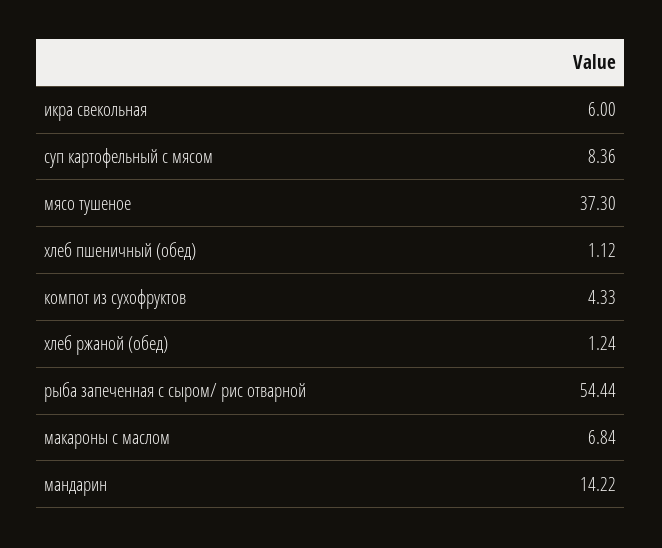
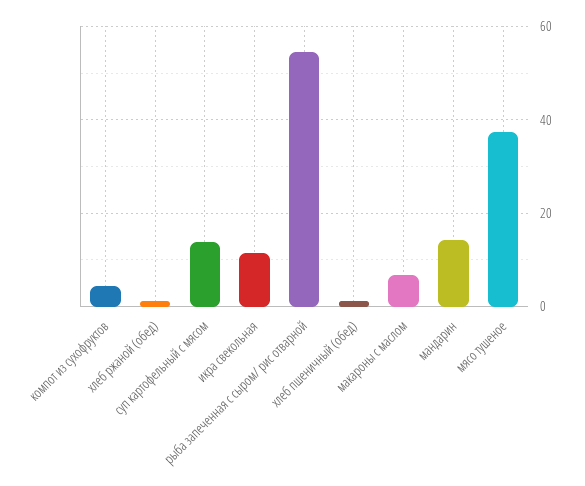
икра свекольная: 6 -> 12
суп картофельный с мясом: 8.36 -> 14

